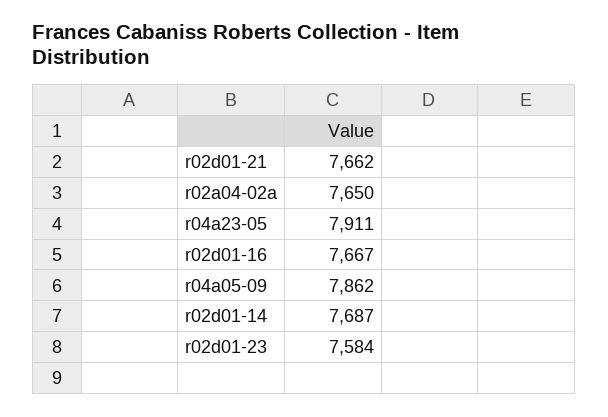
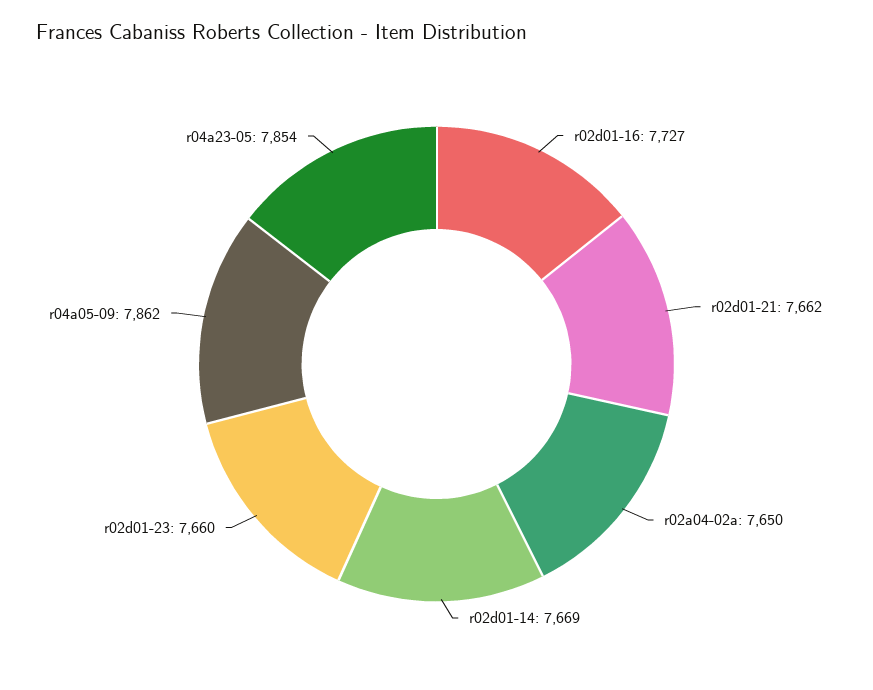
r04a23-05: 7911 -> 7854
r02d01-16: 7667 -> 7727
r02d01-14: 7687 -> 7669
r02d01-23: 7584 -> 7660

